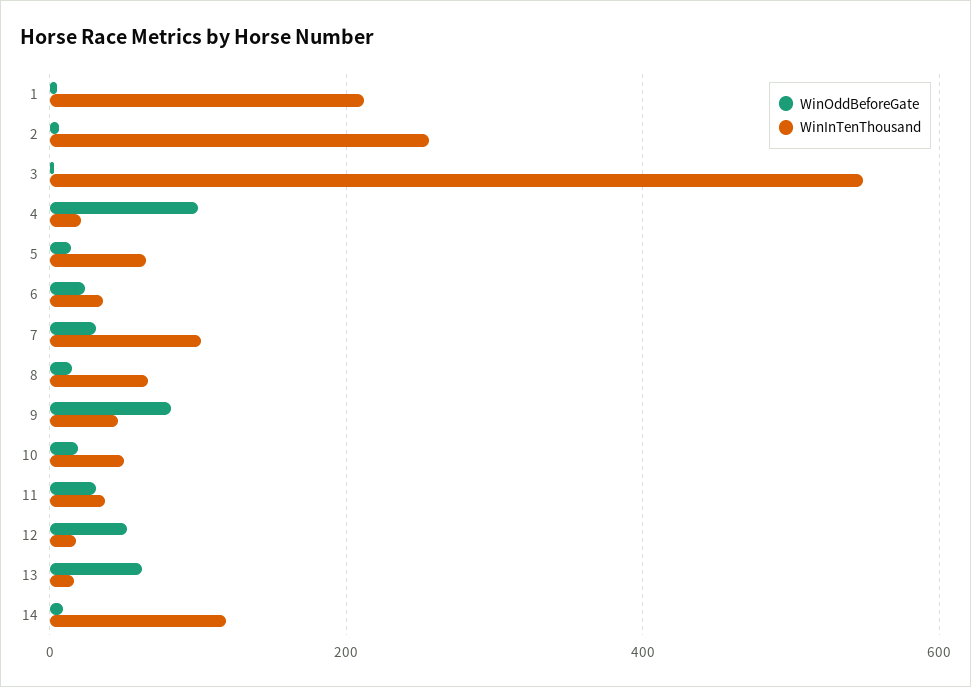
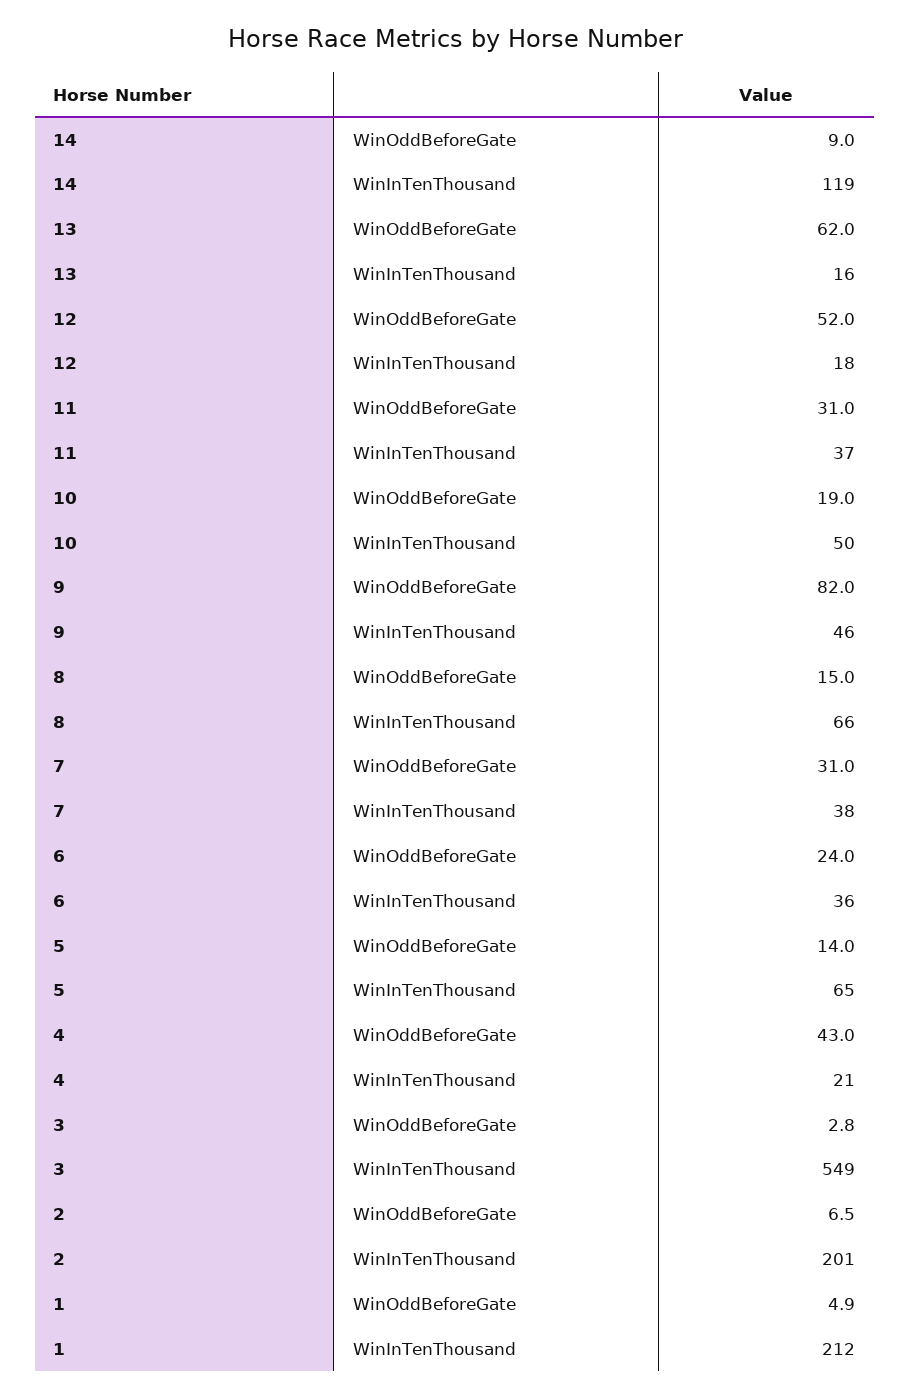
WinInTenThousand, 2: 260 -> 201
WinOddBeforeGate, 4: 100 -> 43
WinInTenThousand, 7: 100 -> 38

